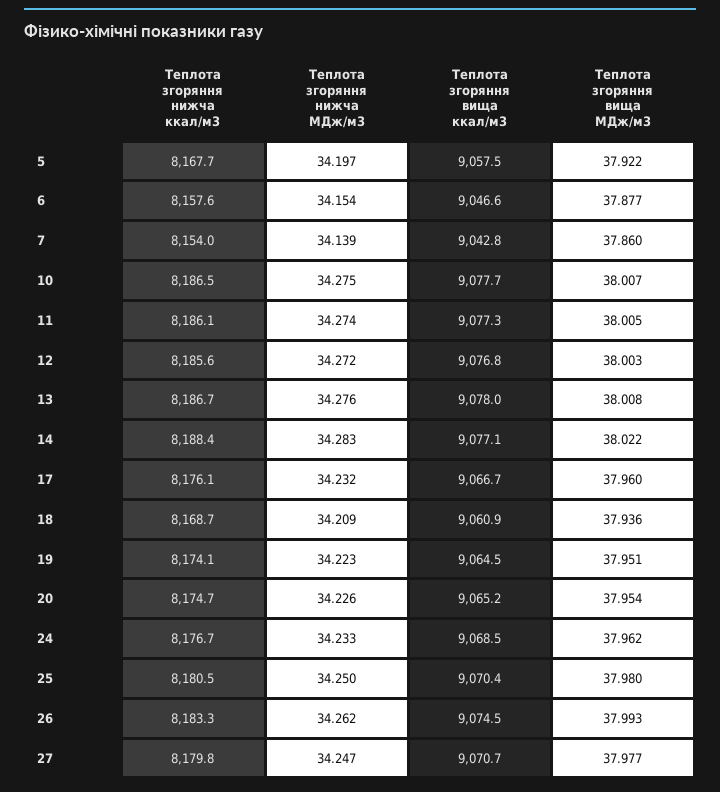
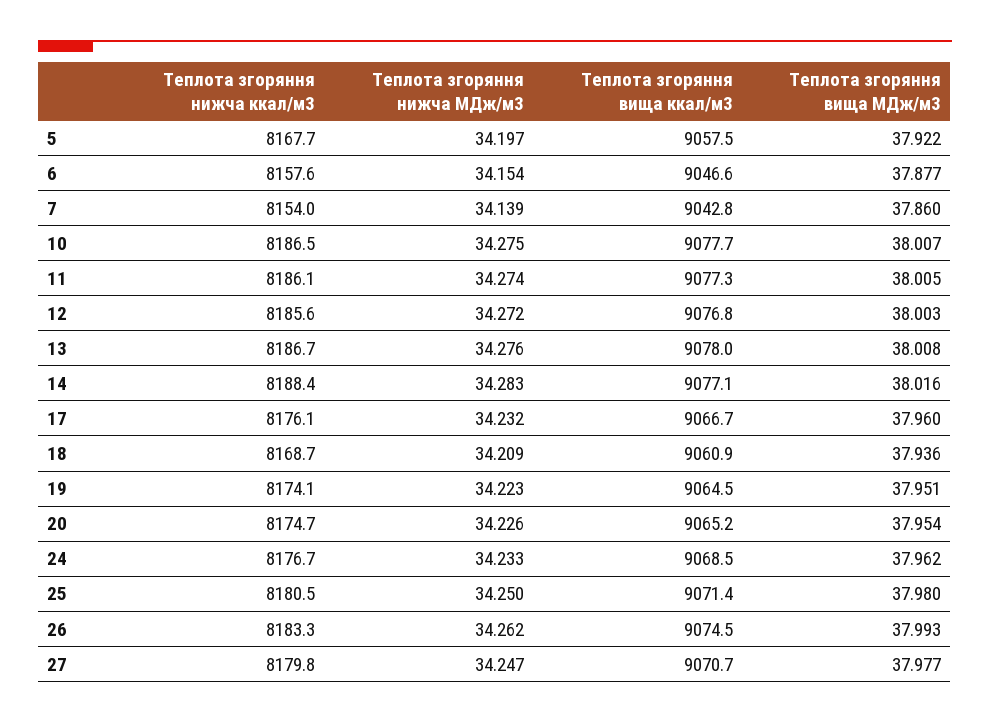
Теплота згоряння вища МДж/м3, 14: 38.022 -> 38.016
Теплота згоряння вища ккал/м3, 25: 9070.4 -> 9071.4

